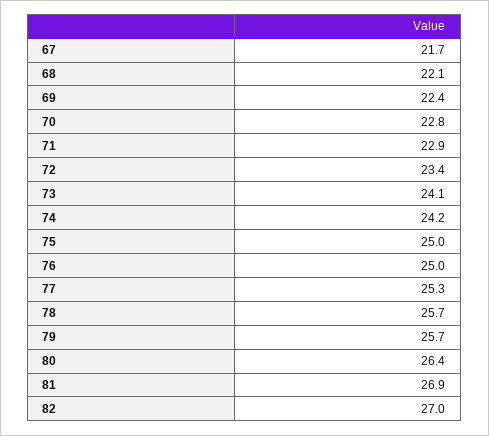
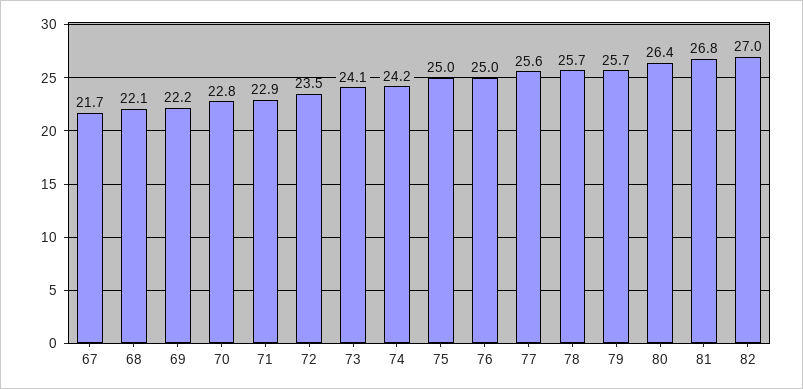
69: 22.4 -> 22.2
72: 23.4 -> 23.5
77: 25.3 -> 25.6
81: 26.9 -> 26.8

